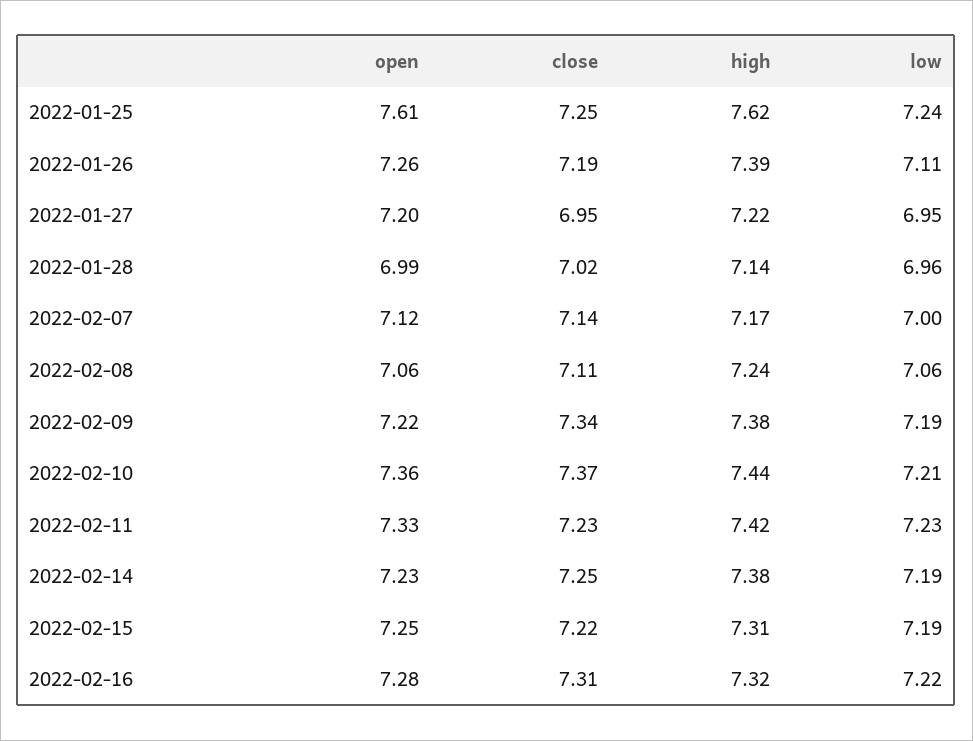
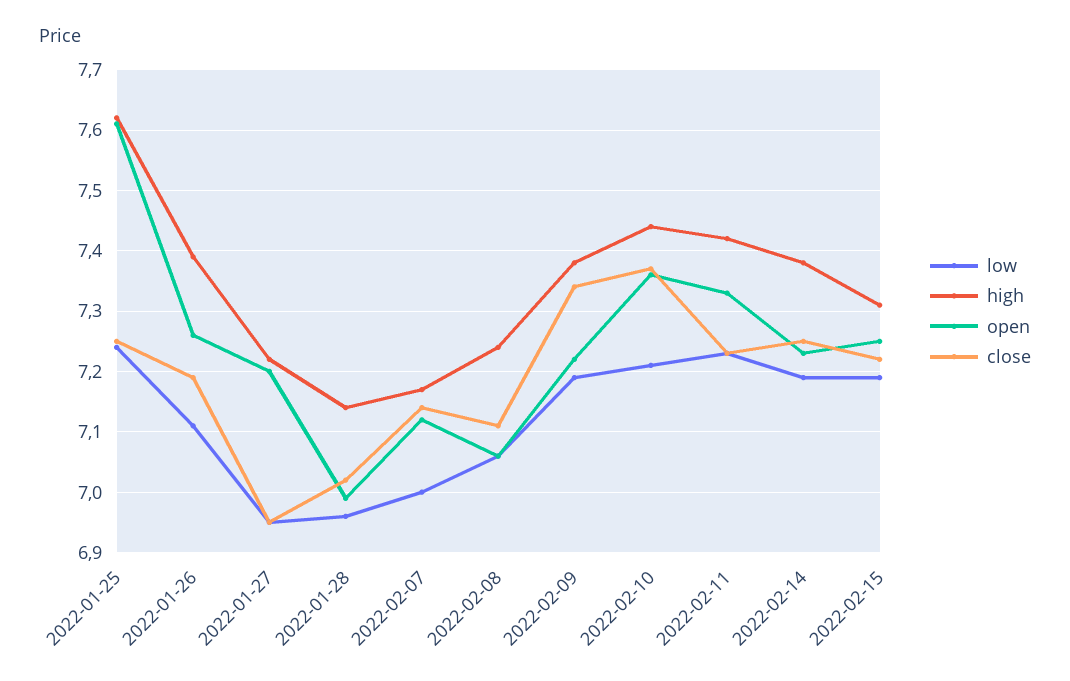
open, 2022-02-16: 7.28 -> none
close, 2022-02-16: 7.31 -> none
high, 2022-02-16: 7.32 -> none
low, 2022-02-16: 7.22 -> none

